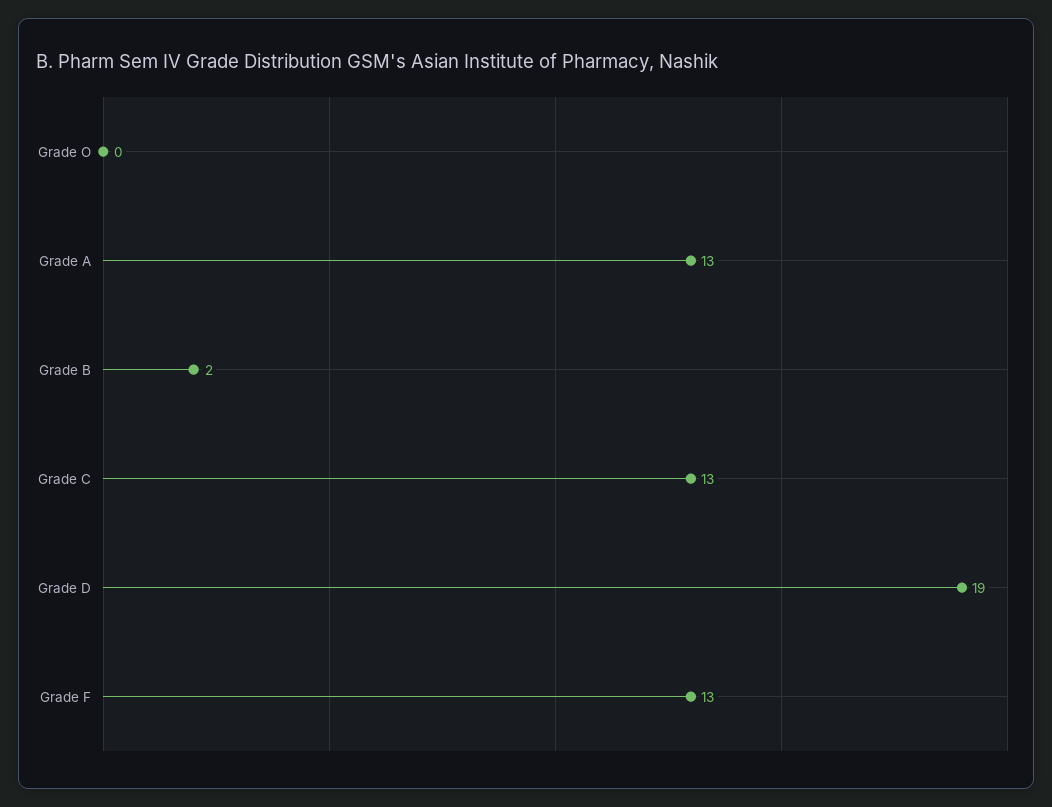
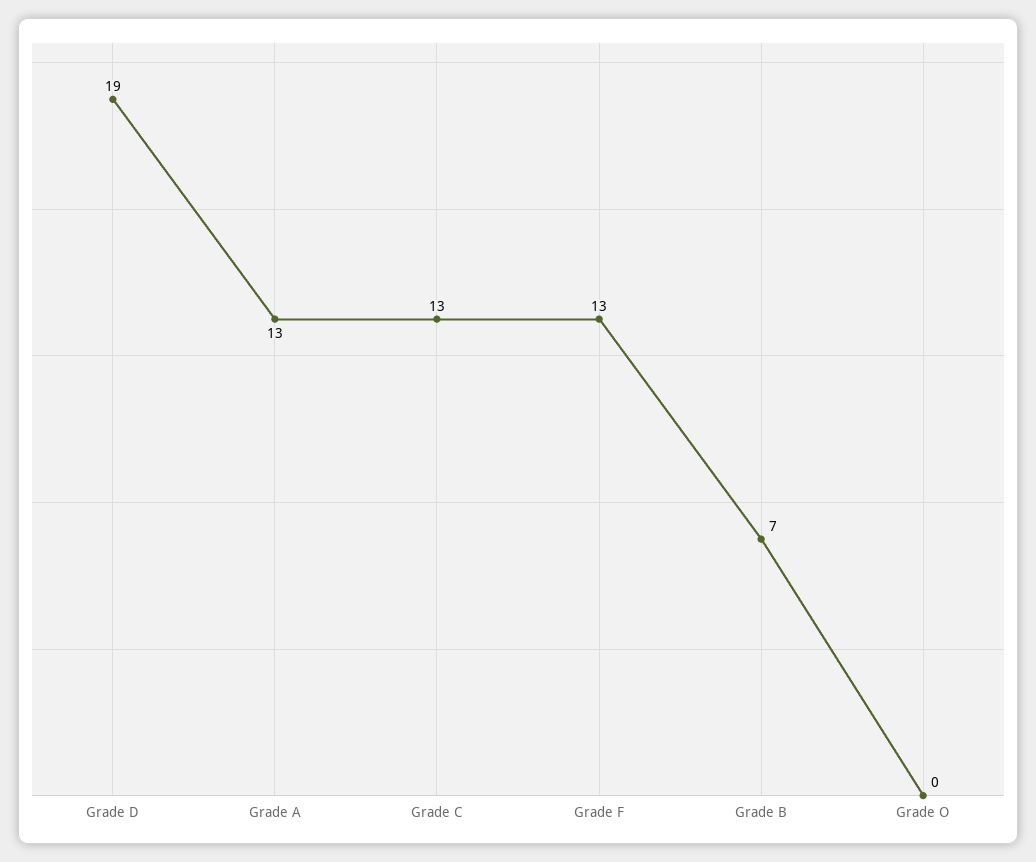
Grade B: 2 -> 7

